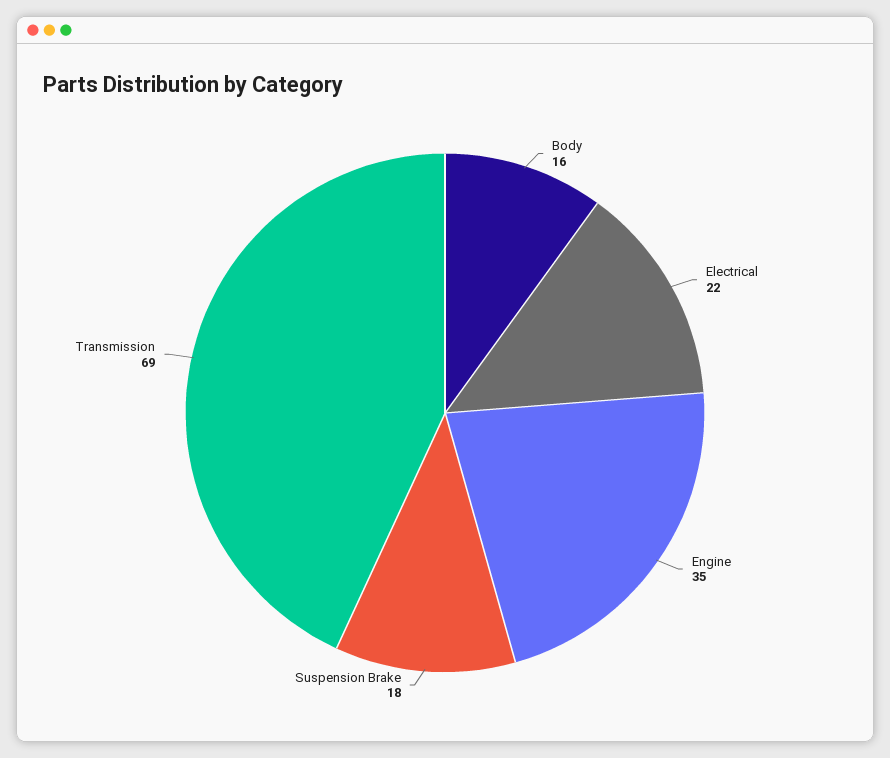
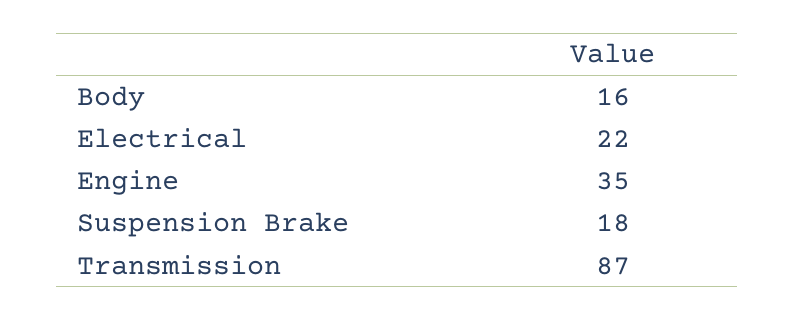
Transmission: 69 -> 87

